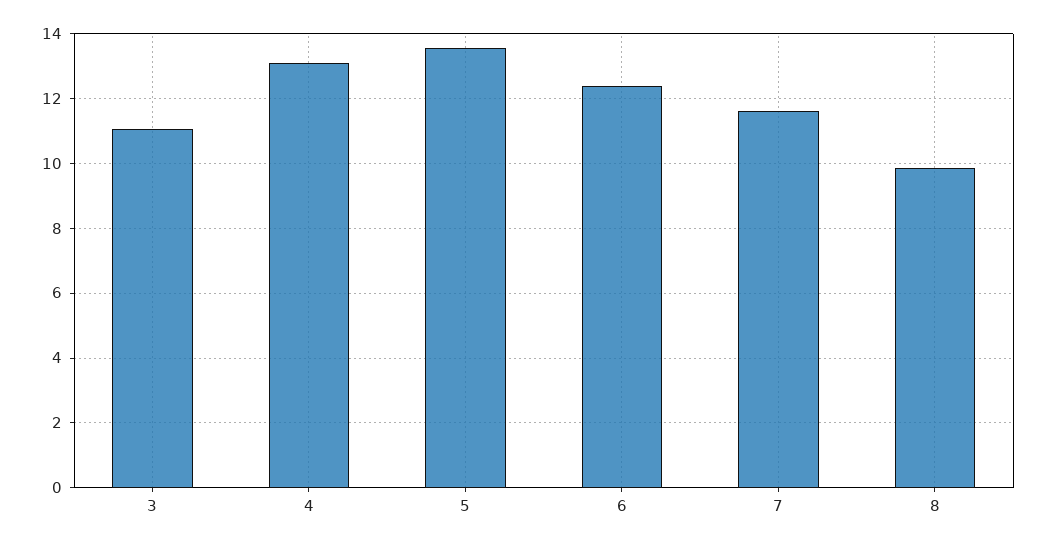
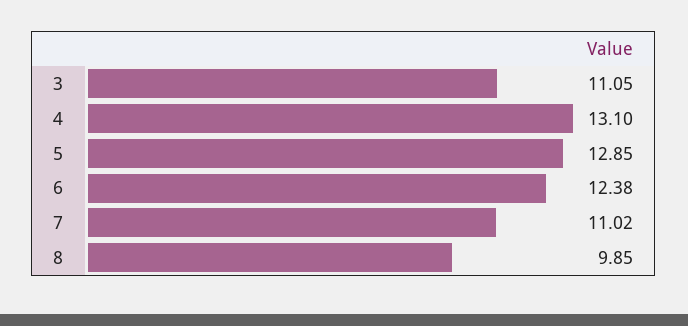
5: 13.6 -> 12.85
7: 11.6 -> 11.02

